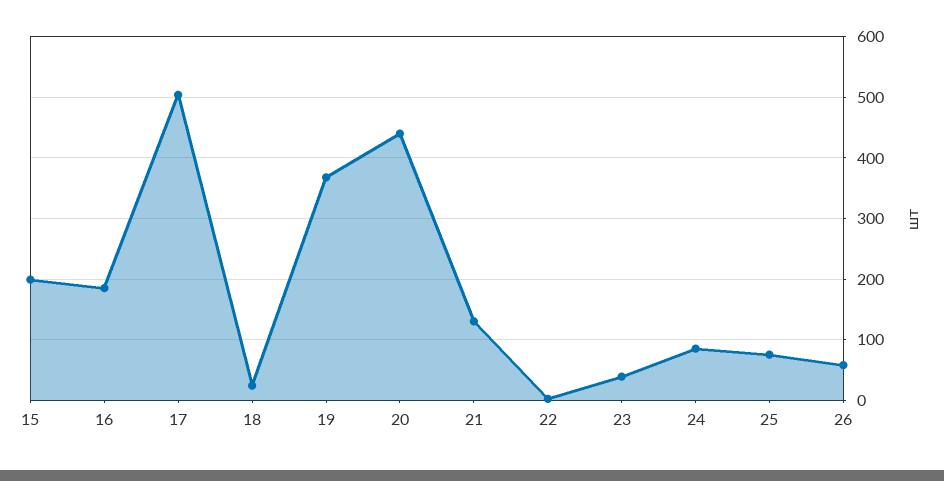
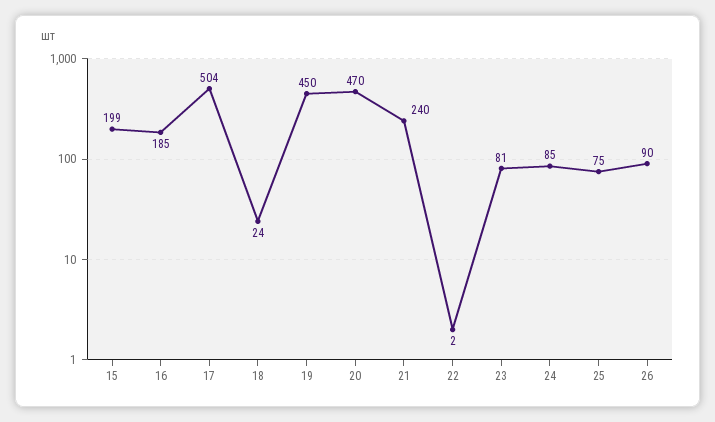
19: 370 -> 450
20: 440 -> 470
21: 130 -> 240
23: 40 -> 81
26: 60 -> 90

